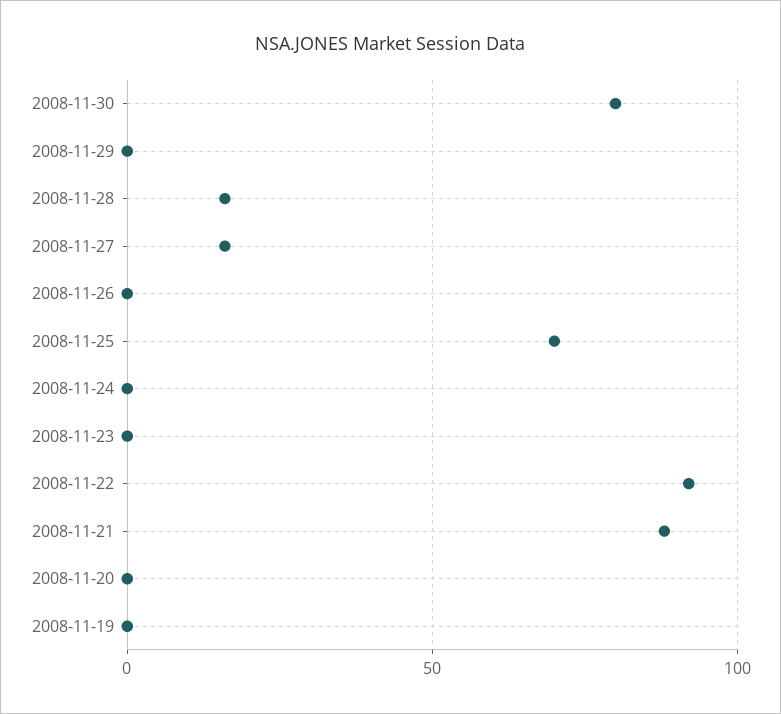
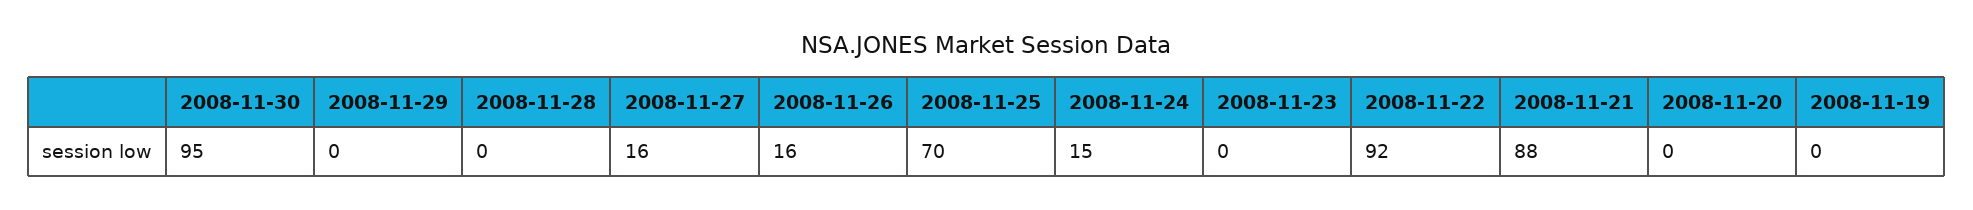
2008-11-30: 80 -> 95
2008-11-28: 15 -> 0
2008-11-26: 0 -> 16
2008-11-24: 0 -> 15

